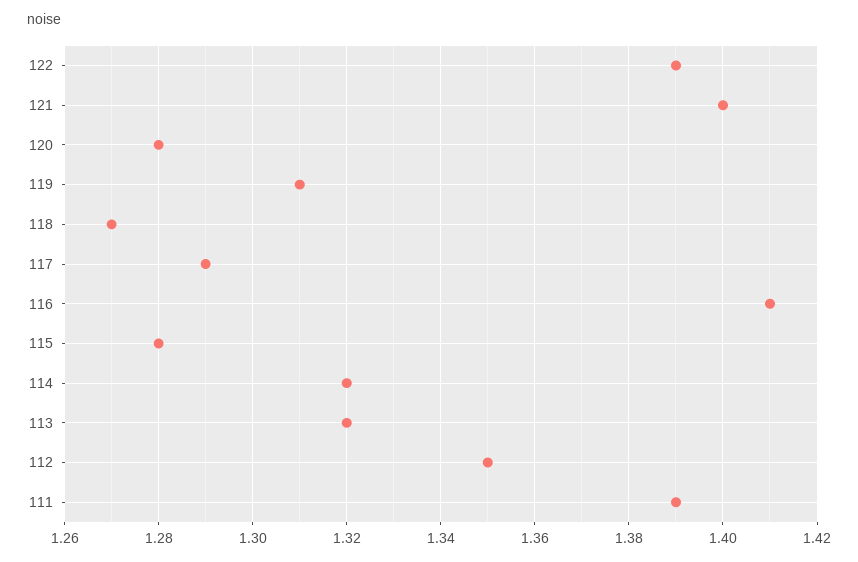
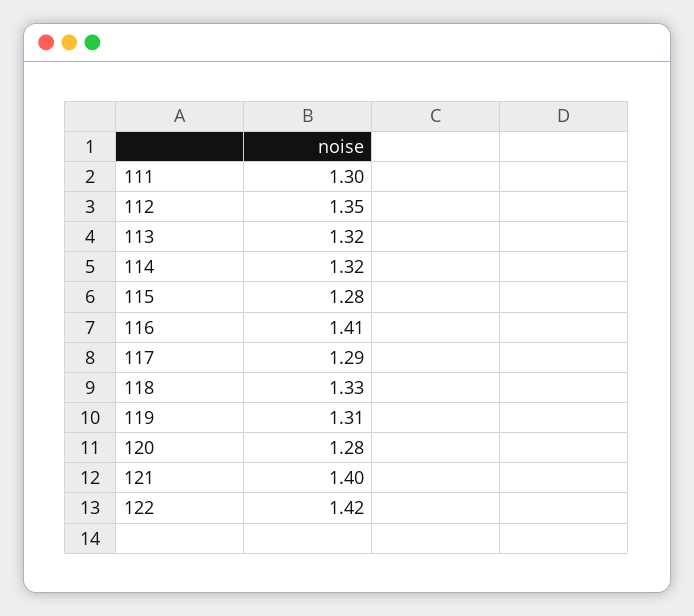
122: 1.39 -> 1.42
118: 1.27 -> 1.33
111: 1.39 -> 1.3

